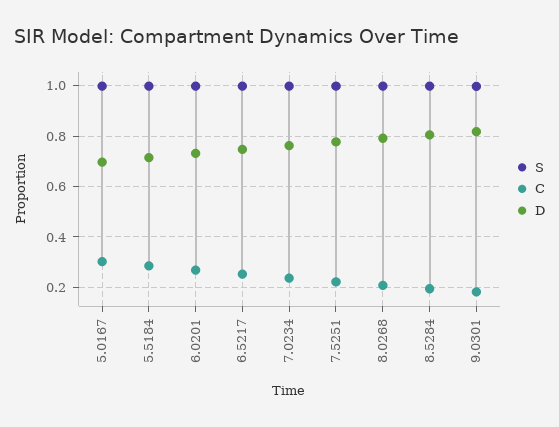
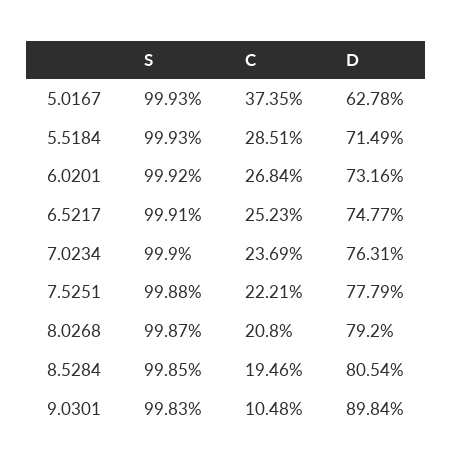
C, 5.0167: 0.3 -> 0.3735
D, 5.0167: 0.7 -> 0.6278
C, 9.0301: 0.175 -> 0.1048
D, 9.0301: 0.825 -> 0.8984

